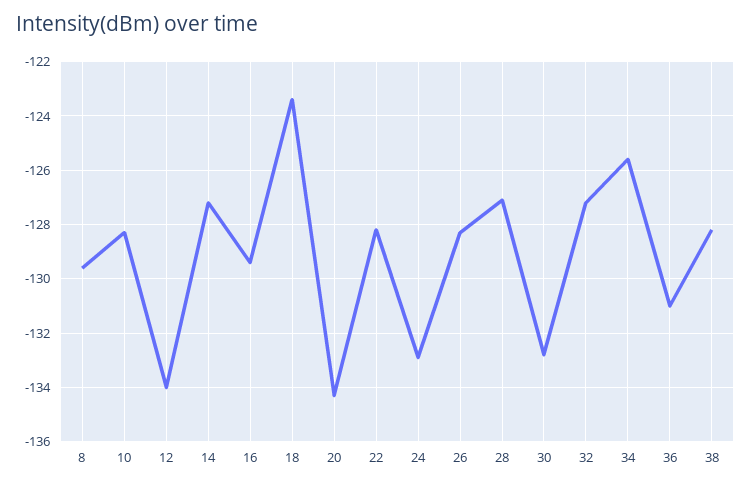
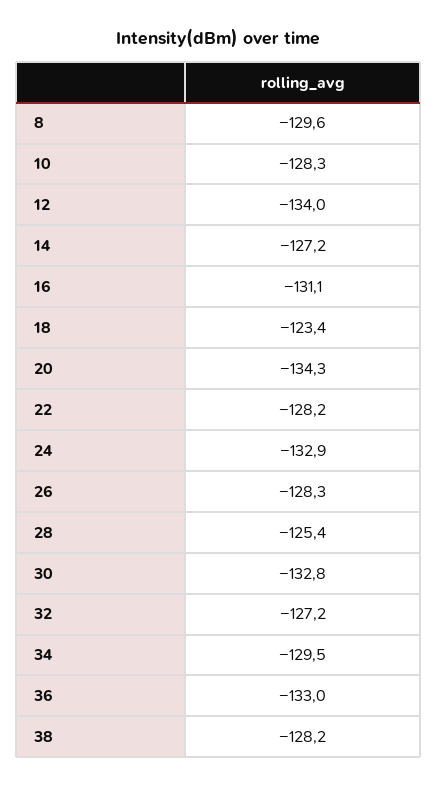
16: -129.5 -> -131.1
28: -127 -> -125.4
34: -125.5 -> -129.5
36: -131 -> -133

